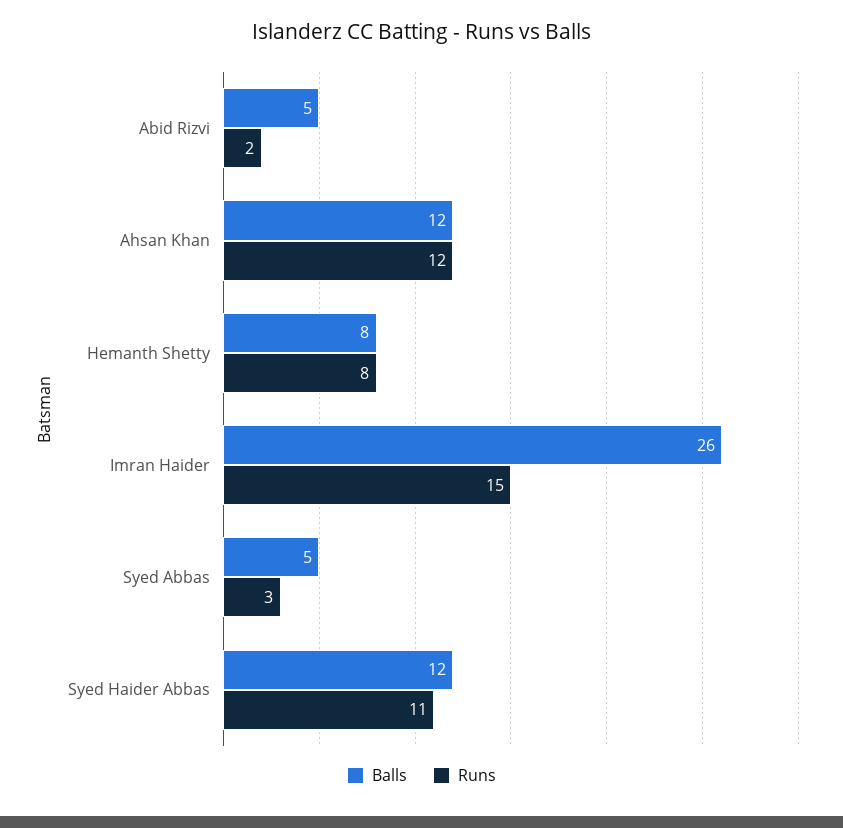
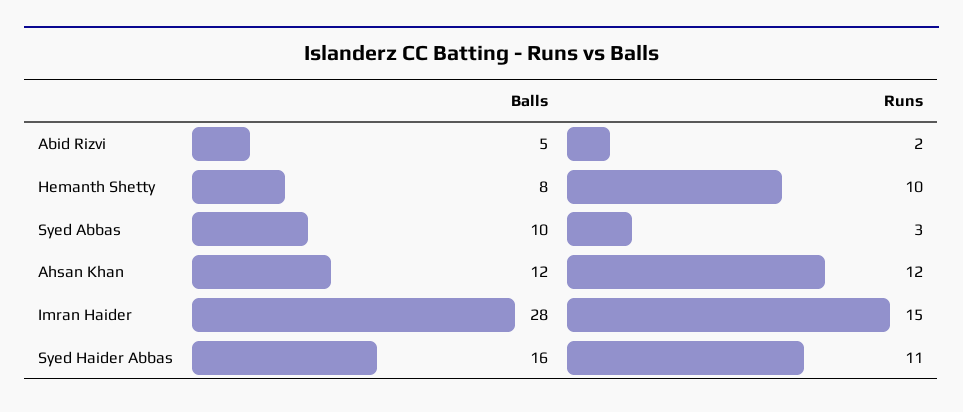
Runs, Hemanth Shetty: 8 -> 10
Balls, Imran Haider: 26 -> 28
Balls, Syed Abbas: 5 -> 10
Balls, Syed Haider Abbas: 12 -> 16

